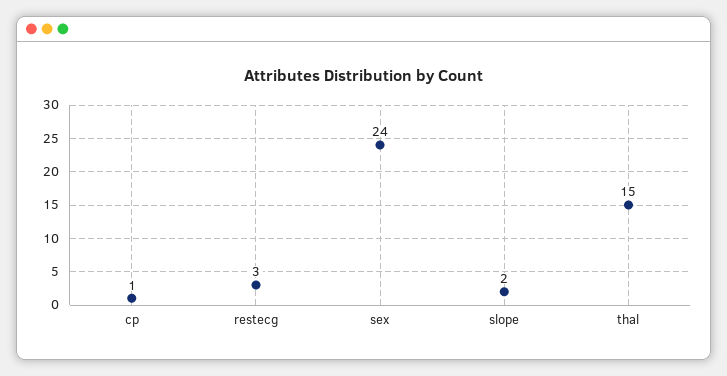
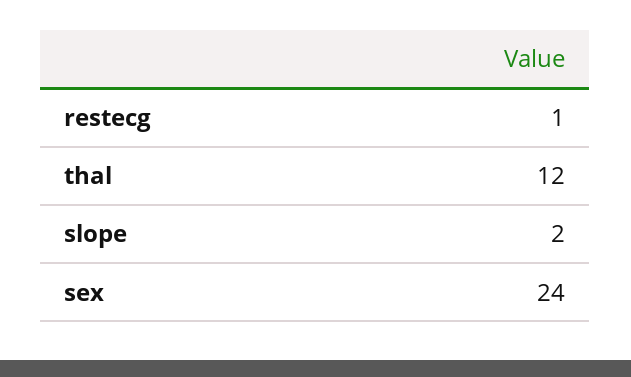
cp: 1 -> none
restecg: 3 -> 1
thal: 15 -> 12

